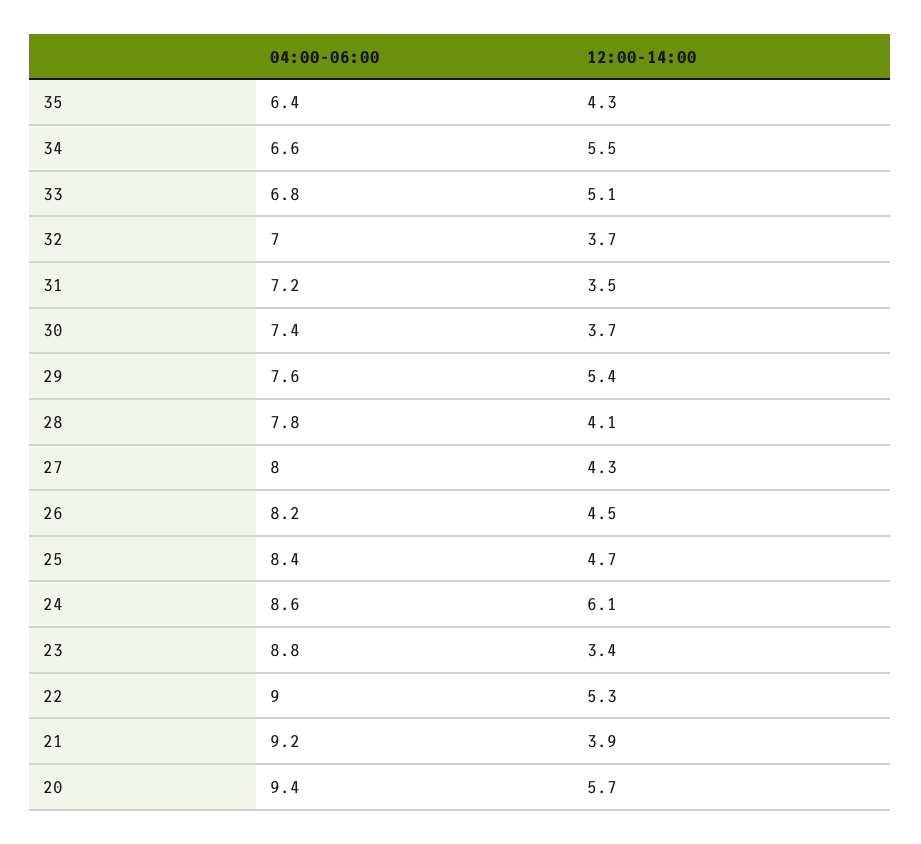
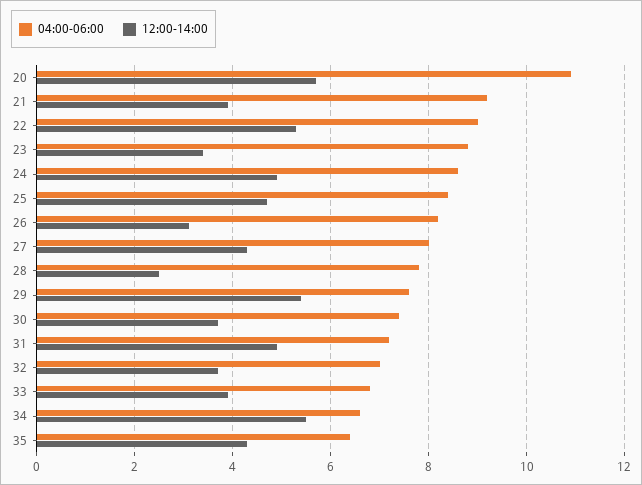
12:00-14:00, 33: 5.1 -> 4
12:00-14:00, 31: 3.5 -> 5
12:00-14:00, 28: 4.1 -> 2.5
12:00-14:00, 26: 4.5 -> 3
12:00-14:00, 24: 6.1 -> 5
04:00-06:00, 20: 9.4 -> 11

